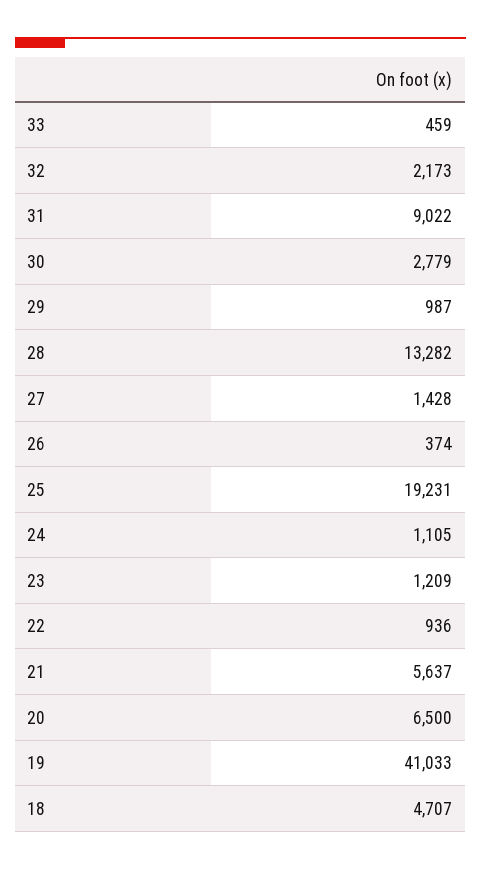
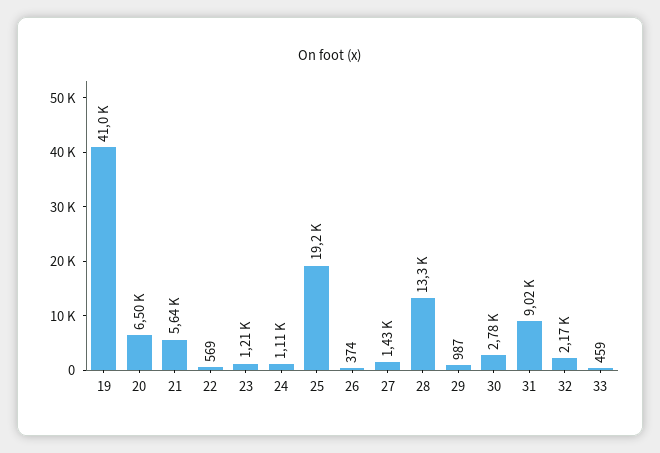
22: 936 -> 569
18: 4707 -> none

